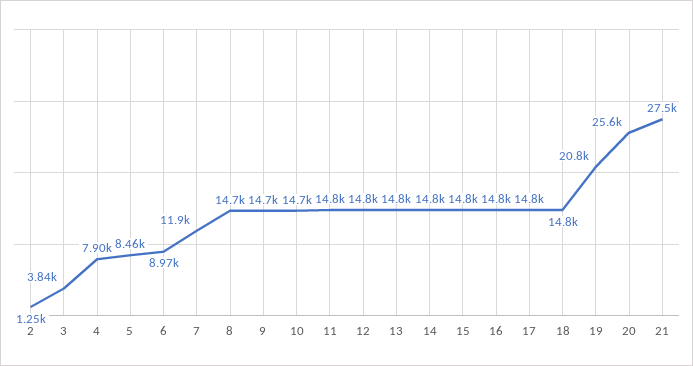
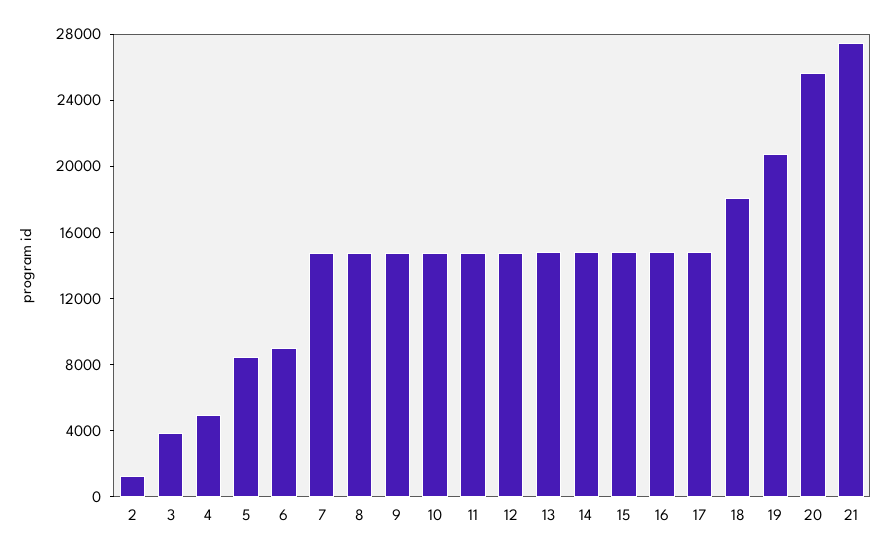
4: 7900 -> 5000
7: 11900 -> 15000
18: 14800 -> 18000

